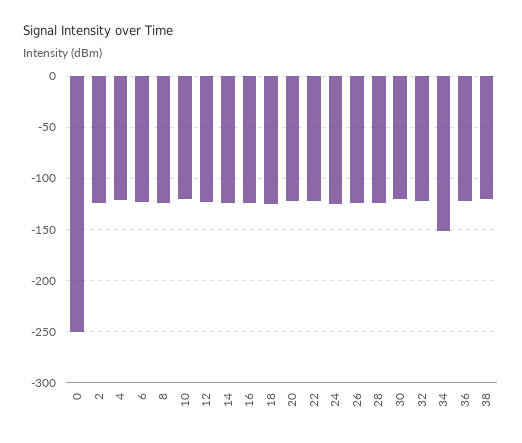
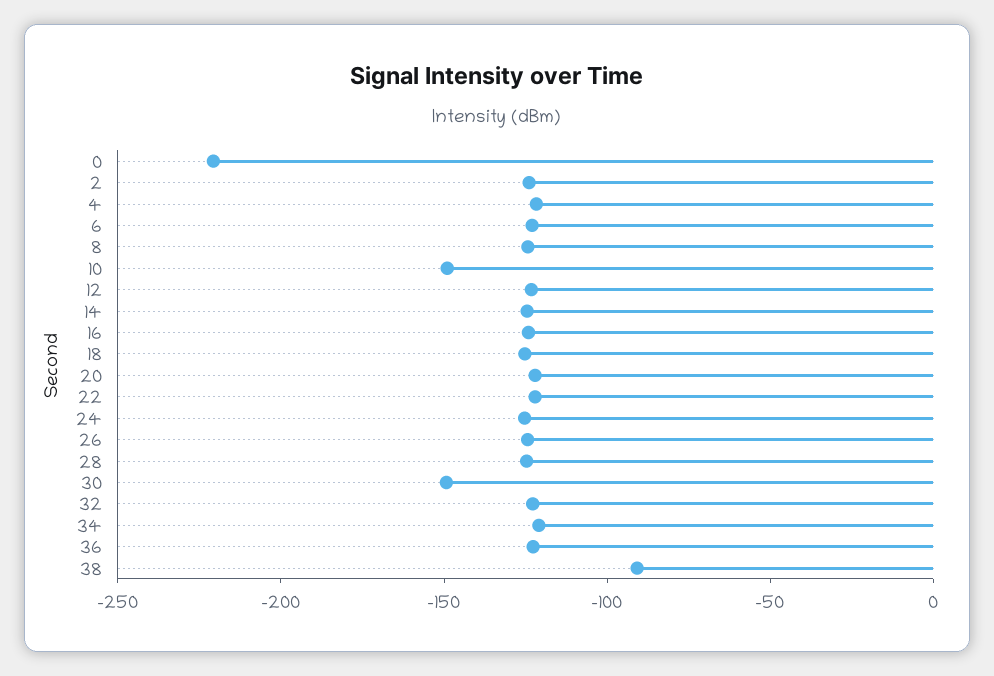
0: -250 -> -220
10: -120 -> -150
30: -120 -> -150
34: -150 -> -120
38: -120 -> -90

